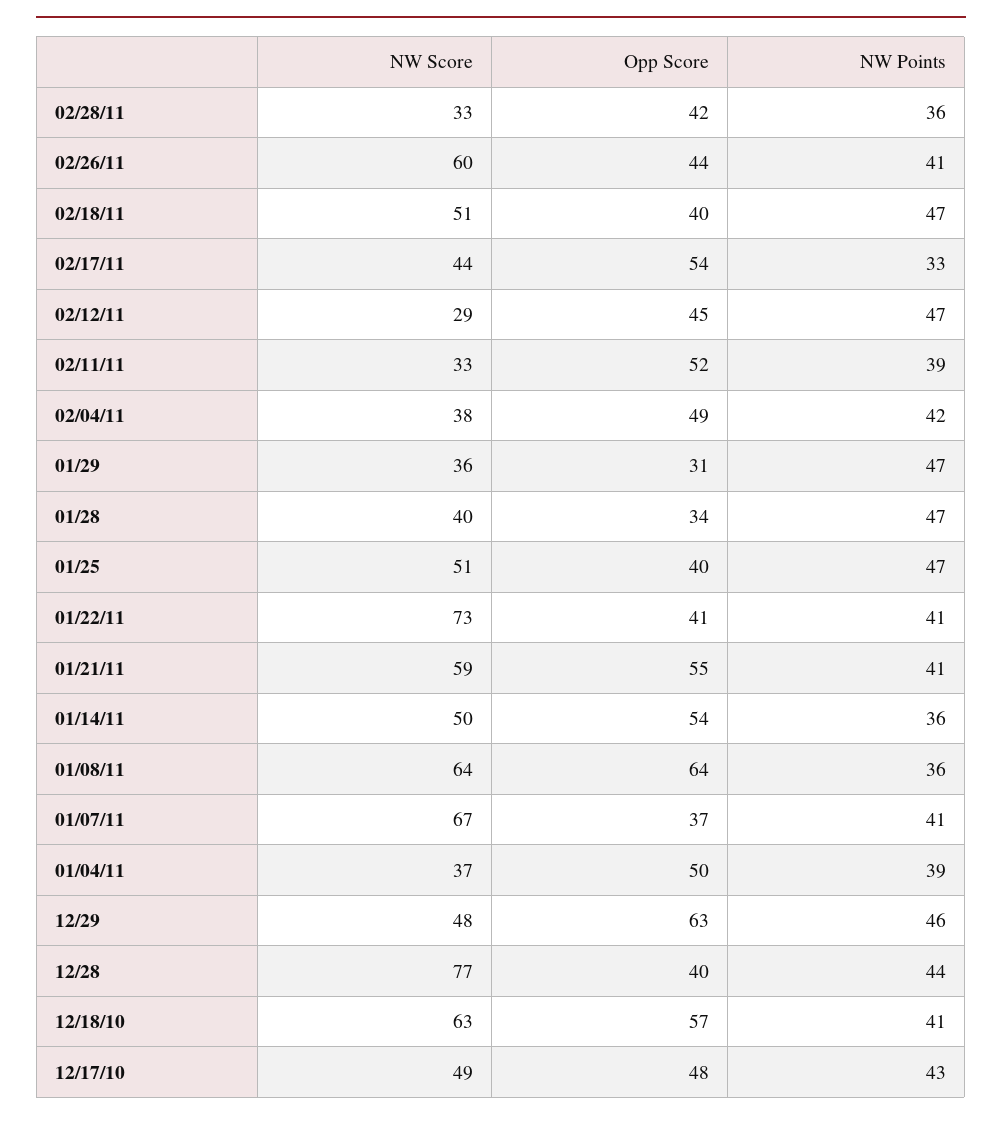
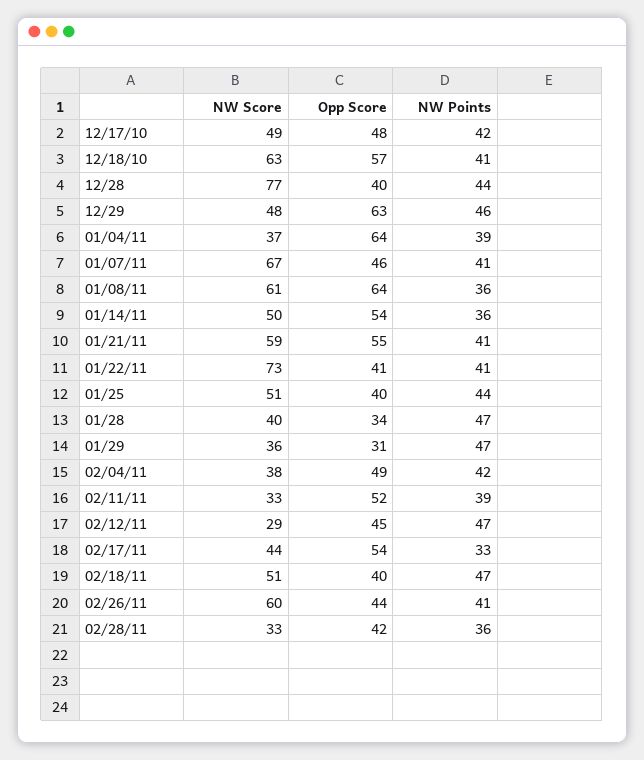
NW Points, 01/25: 47 -> 44
NW Score, 01/08/11: 64 -> 61
Opp Score, 01/07/11: 37 -> 46
Opp Score, 01/04/11: 50 -> 64
NW Points, 12/17/10: 43 -> 42

